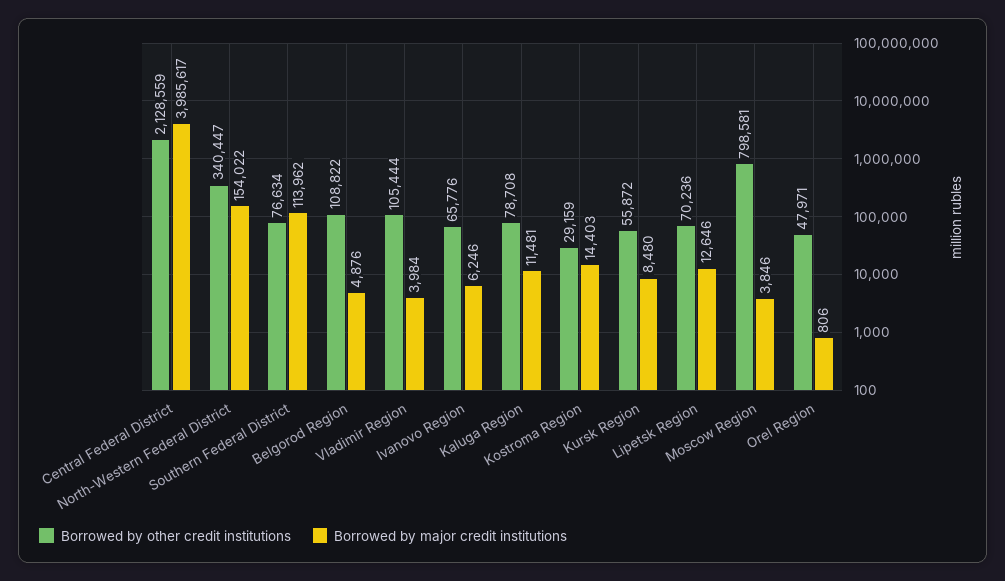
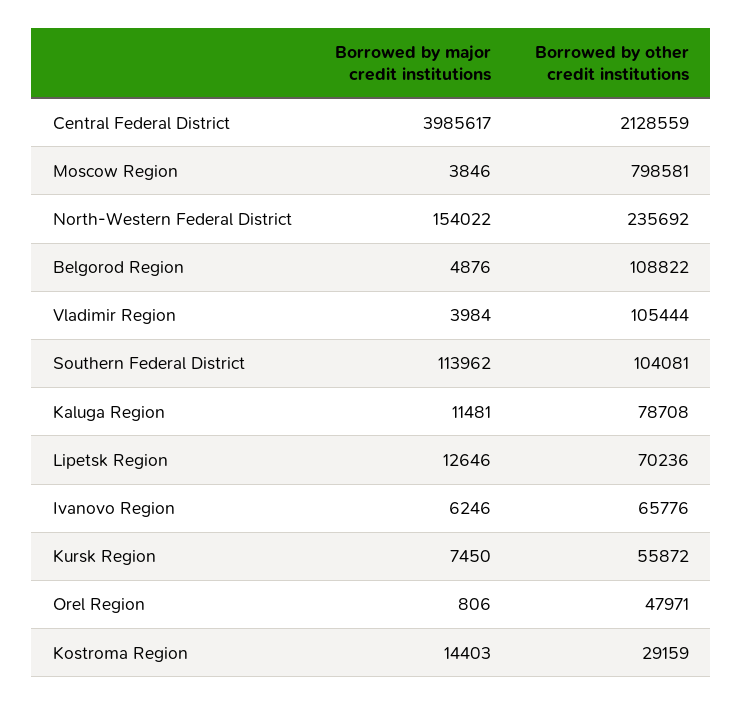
Borrowed by other credit institutions, North-Western Federal District: 340447 -> 235692
Borrowed by other credit institutions, Southern Federal District: 76634 -> 104081
Borrowed by major credit institutions, Kursk Region: 8480 -> 7450

